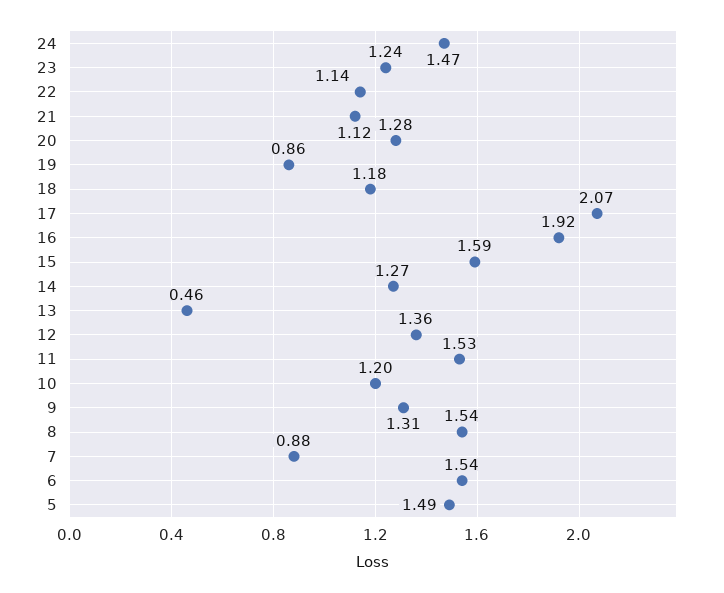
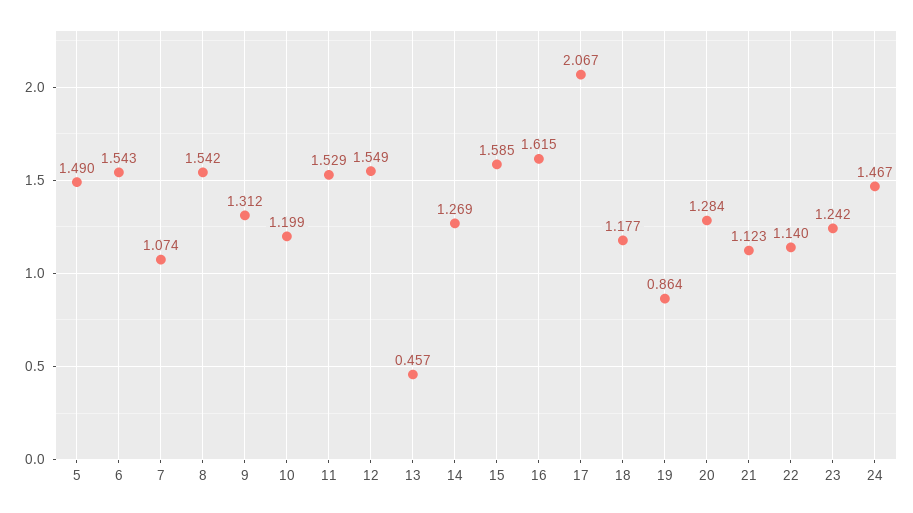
16: 1.92 -> 1.615
12: 1.36 -> 1.549
7: 0.88 -> 1.074

